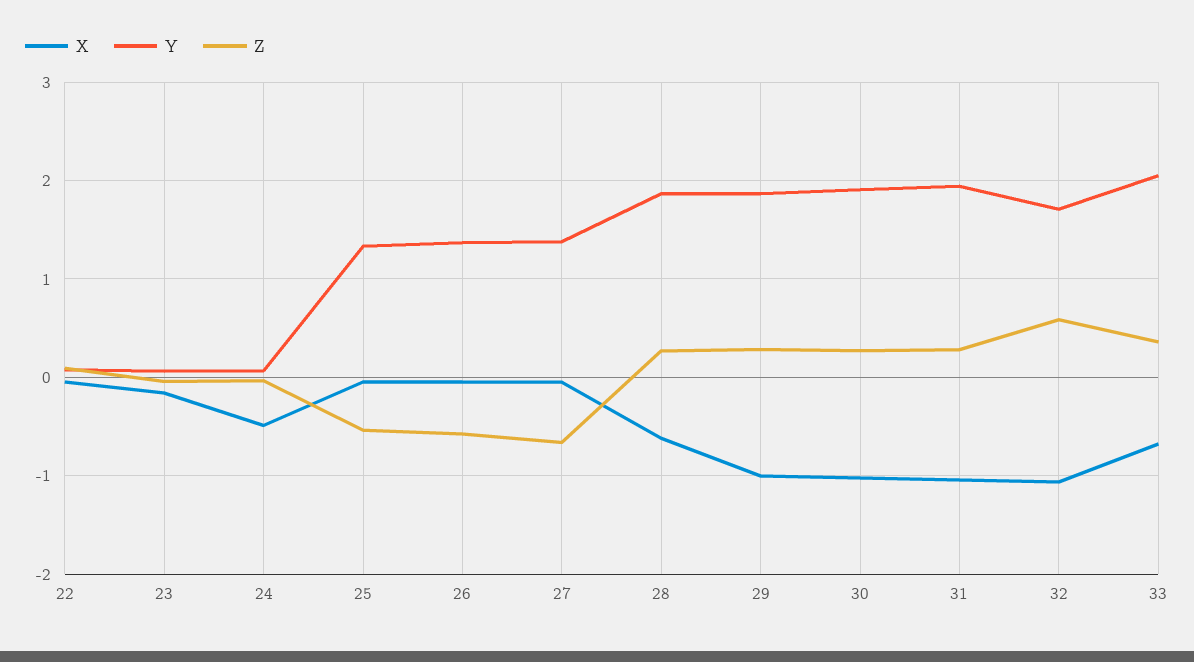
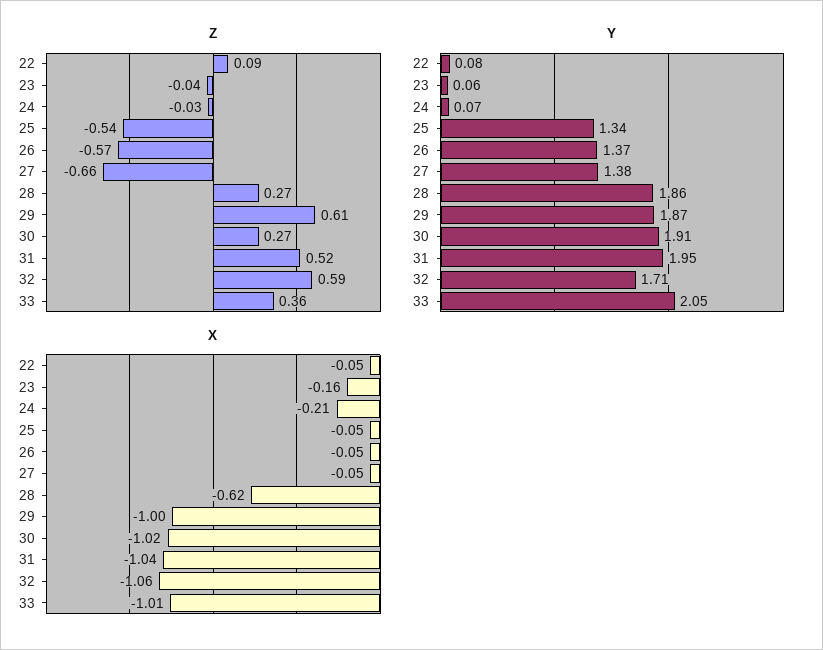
X, 24: -0.5 -> -0.21
Z, 29: 0.3 -> 0.61
Z, 31: 0.3 -> 0.52
X, 33: -0.7 -> -1.01

